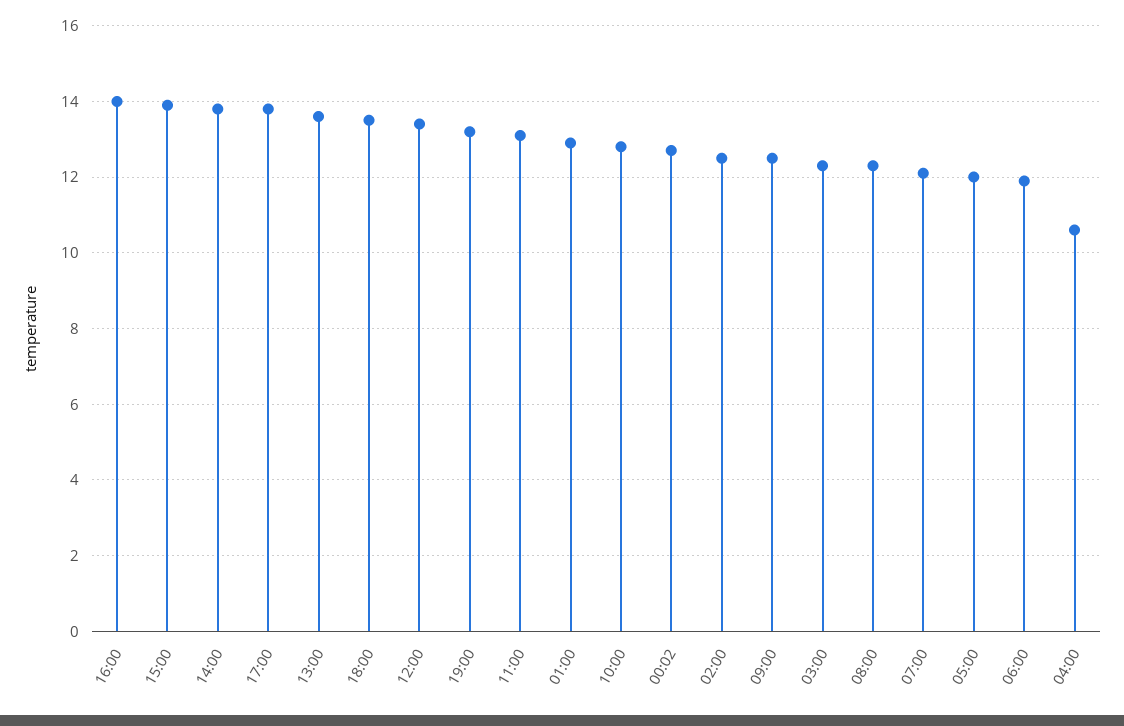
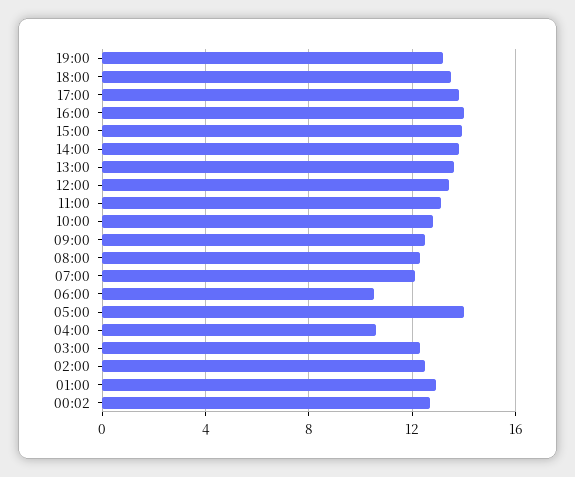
05:00: 12 -> 14
06:00: 12 -> 10.5

